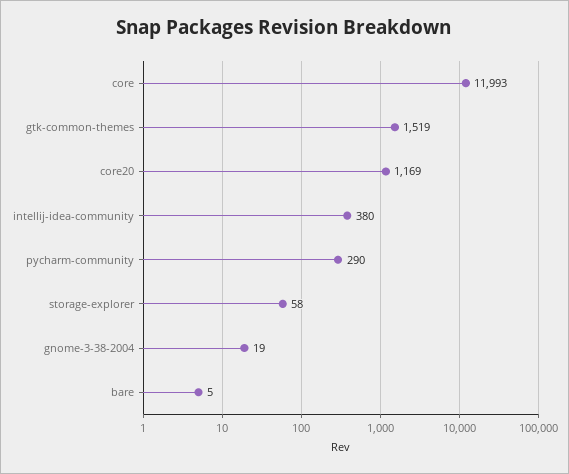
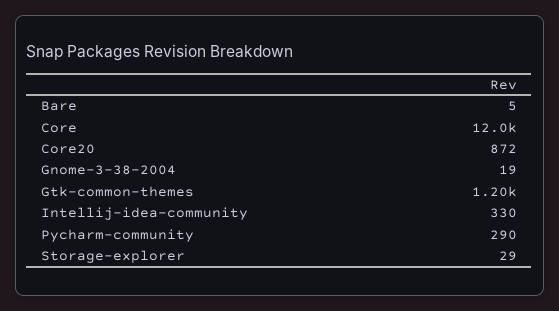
gtk-common-themes: 1519 -> 1200
core20: 1169 -> 872
intellij-idea-community: 380 -> 330
storage-explorer: 58 -> 29

